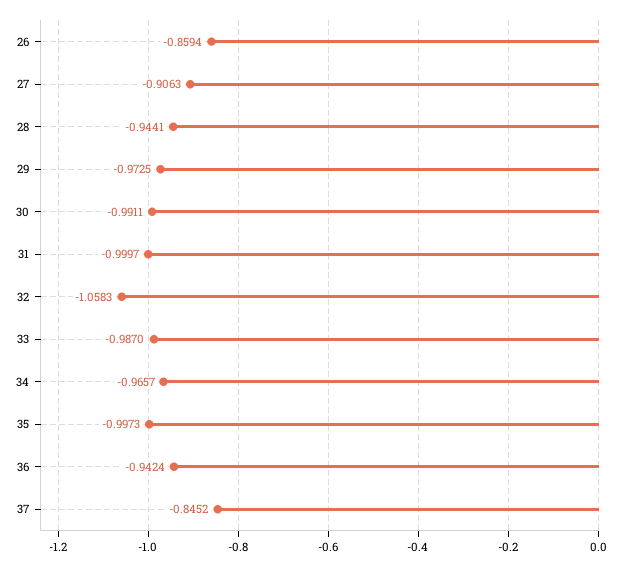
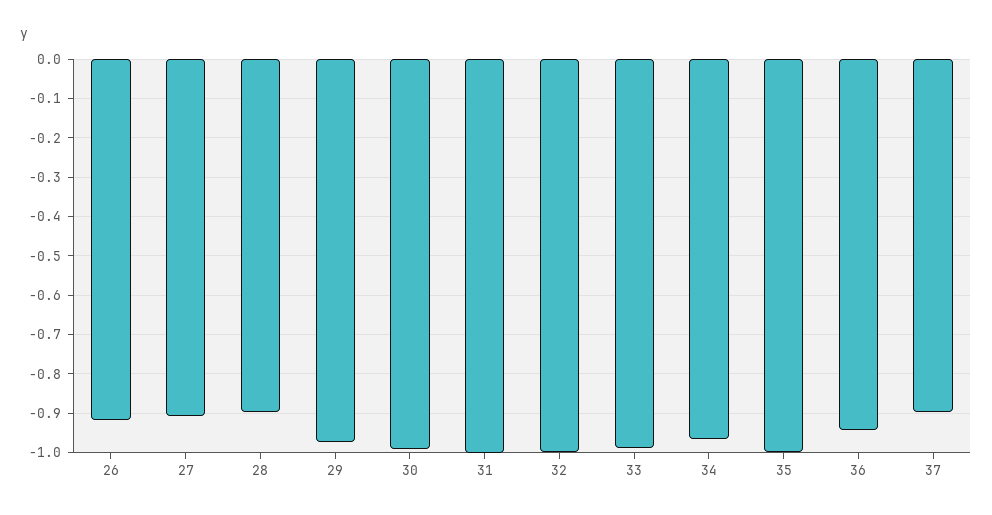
26: -0.8594 -> -0.92
28: -0.9441 -> -0.9
32: -1.0583 -> -1
37: -0.8452 -> -0.9

